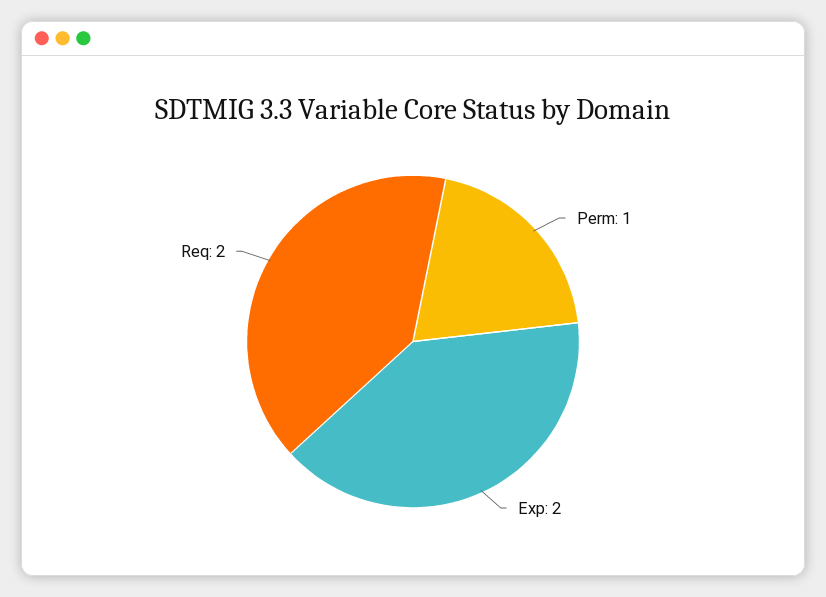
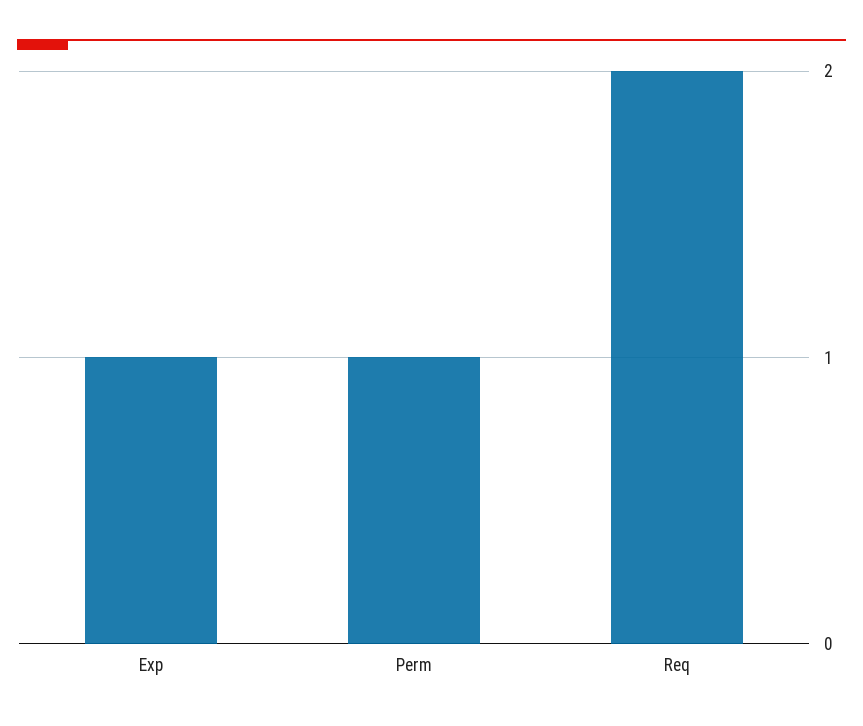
Exp: 2 -> 1

